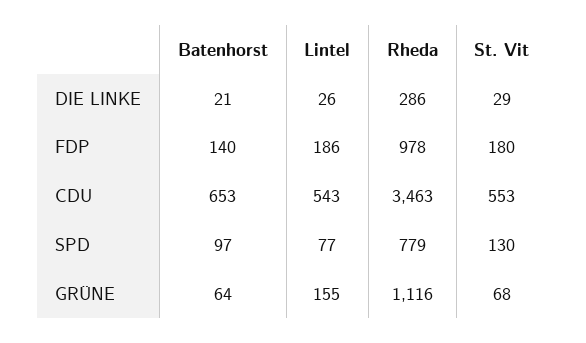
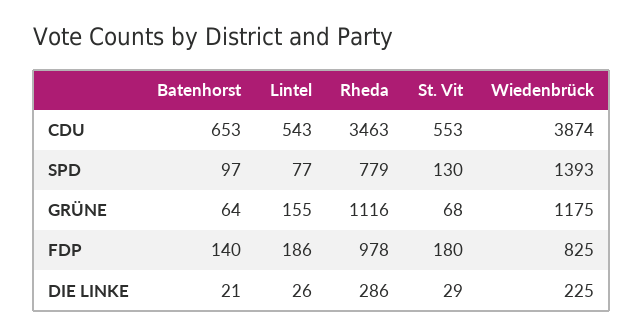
Wiedenbrück, CDU: none -> 3874
Wiedenbrück, SPD: none -> 1393
Wiedenbrück, GRÜNE: none -> 1175
Wiedenbrück, FDP: none -> 825
Wiedenbrück, DIE LINKE: none -> 225

